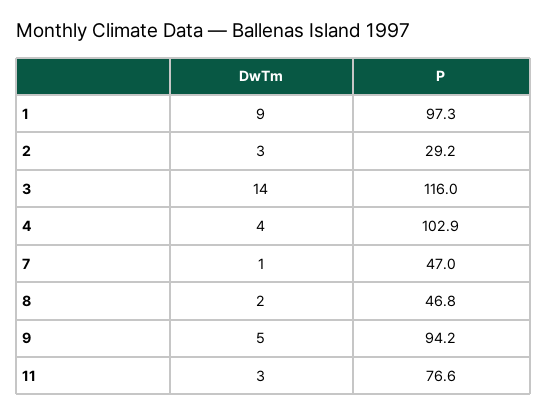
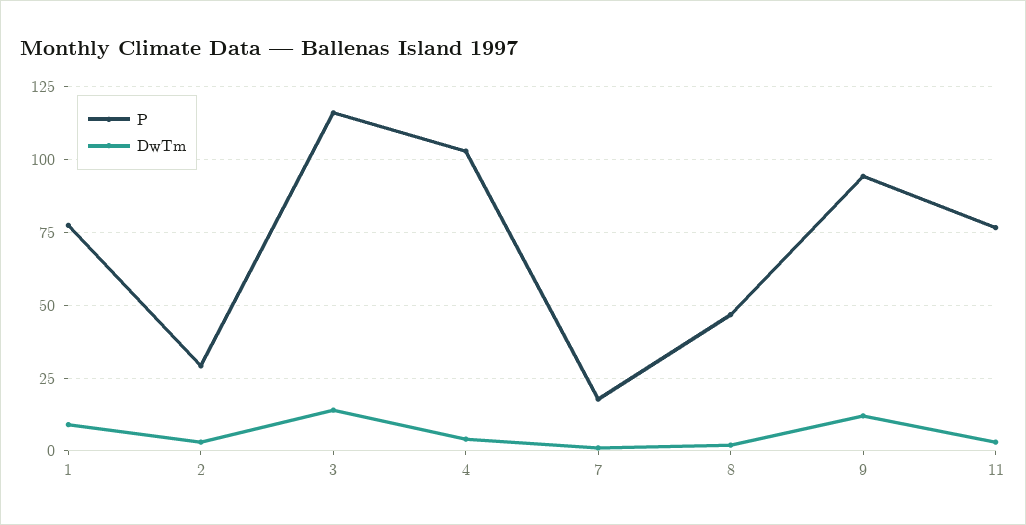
P, 1: 97.3 -> 77.5
P, 7: 47 -> 17.5
DwTm, 9: 5 -> 12.5

